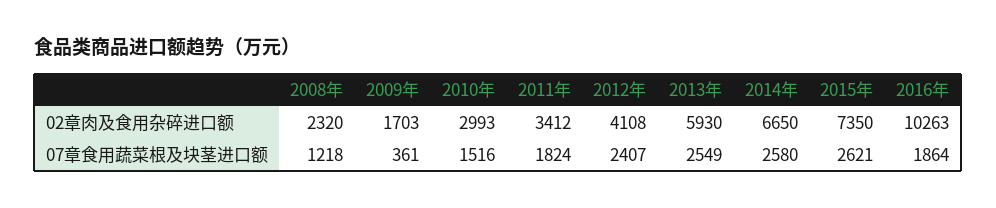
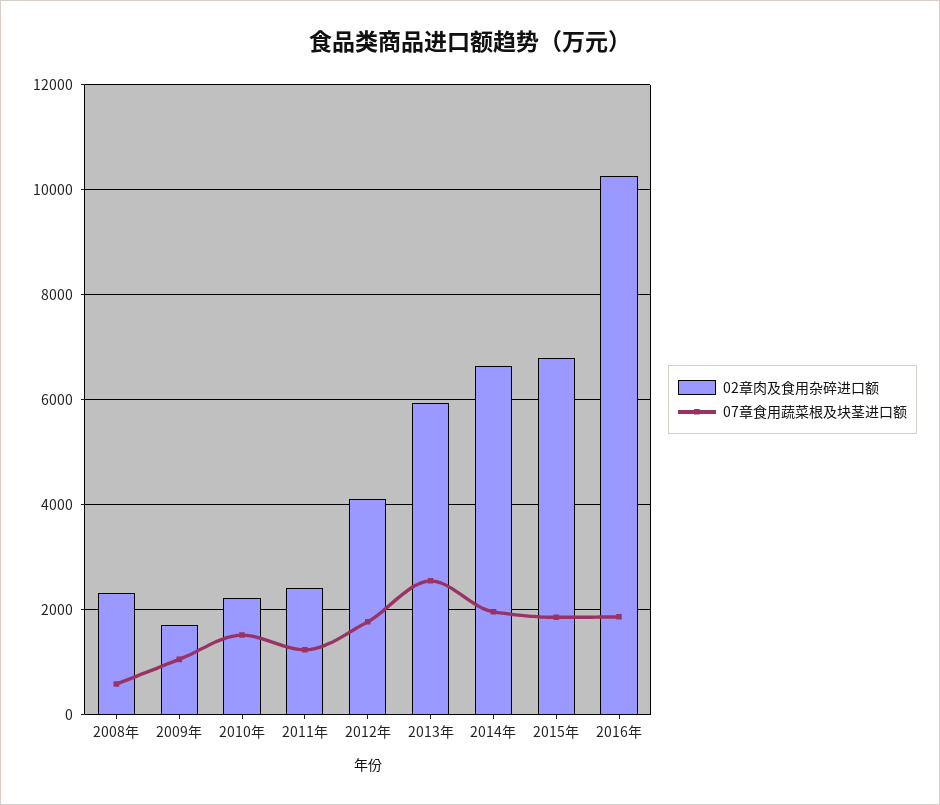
02章肉及食用杂碎进口额, 2010年: 2993 -> 2200
02章肉及食用杂碎进口额, 2011年: 3412 -> 2400
02章肉及食用杂碎进口额, 2015年: 7350 -> 6800
07章食用蔬菜根及块茎进口额, 2008年: 1218 -> 600
07章食用蔬菜根及块茎进口额, 2009年: 361 -> 1000
07章食用蔬菜根及块茎进口额, 2011年: 1824 -> 1200
07章食用蔬菜根及块茎进口额, 2012年: 2407 -> 1800
07章食用蔬菜根及块茎进口额, 2014年: 2580 -> 2000
07章食用蔬菜根及块茎进口额, 2015年: 2621 -> 1800

